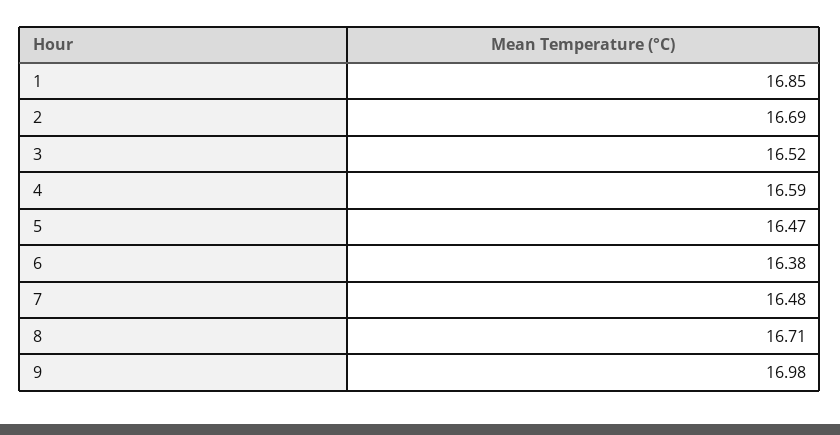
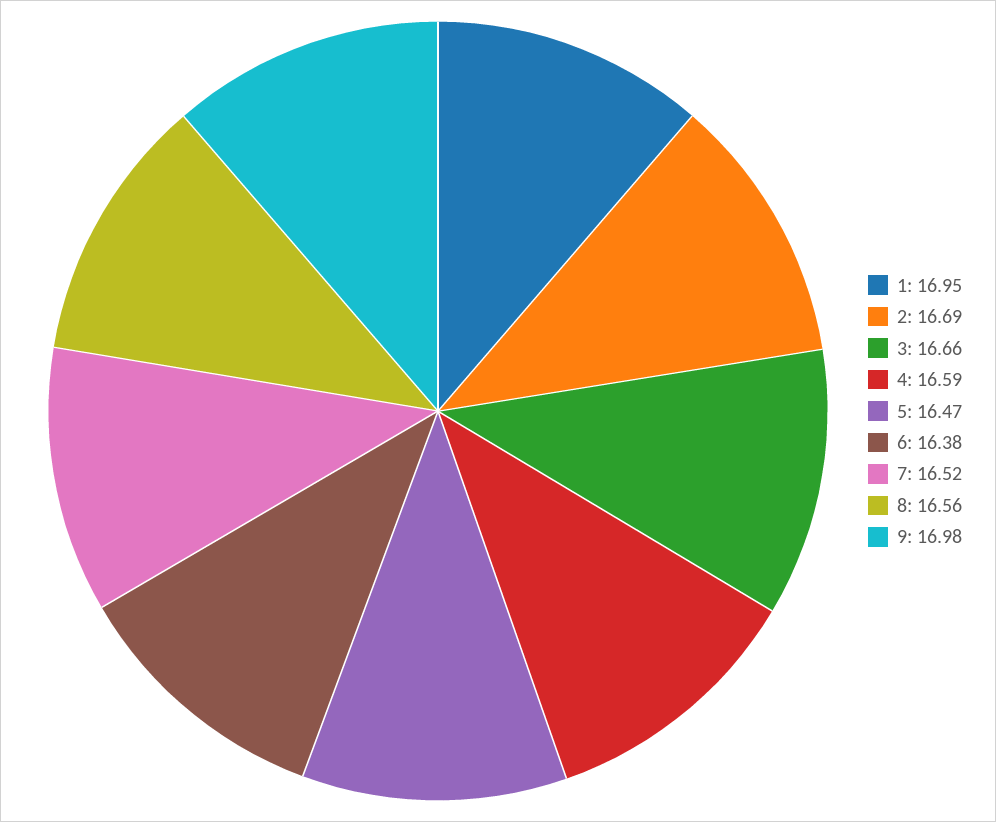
1: 16.85 -> 16.95
3: 16.52 -> 16.66
7: 16.48 -> 16.52
8: 16.71 -> 16.56

